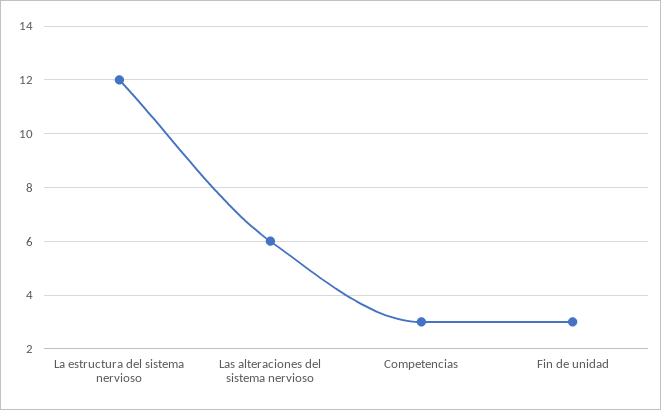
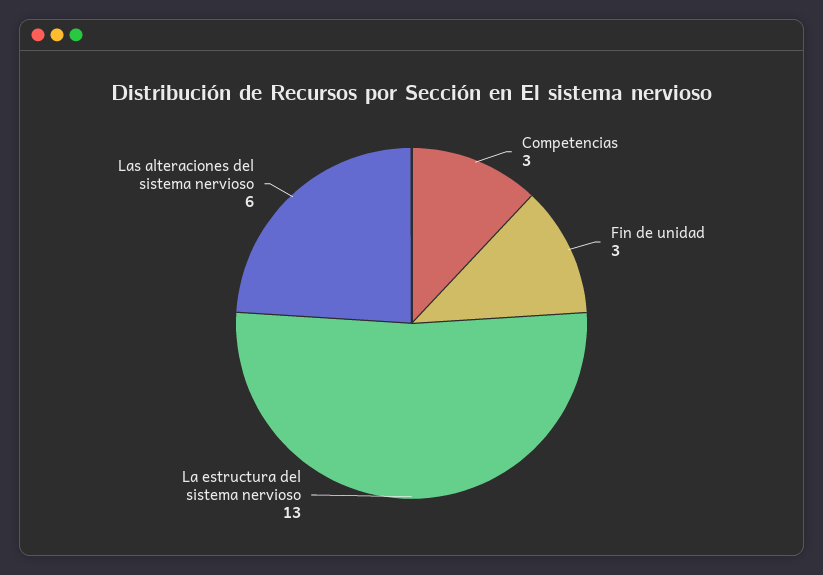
La estructura del sistema nervioso: 12 -> 13

